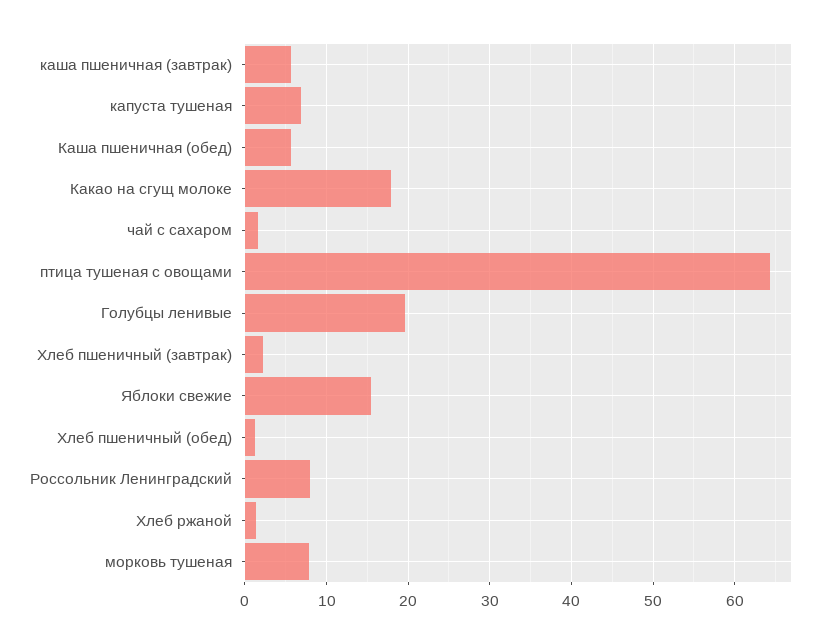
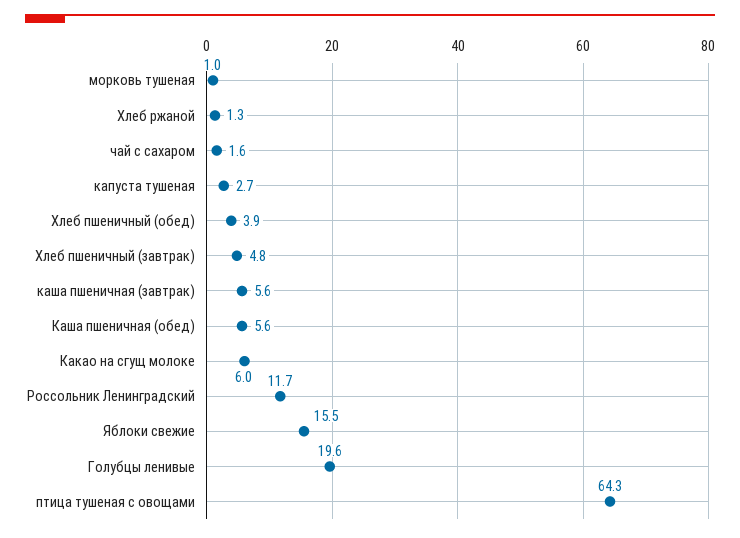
капуста тушеная: 7 -> 2.7
Какао на сгущ молоке: 18 -> 6
Хлеб пшеничный (завтрак): 2 -> 4.8
Хлеб пшеничный (обед): 1 -> 3.9
Россольник Ленинградский: 8 -> 11.7
морковь тушеная: 8 -> 1

